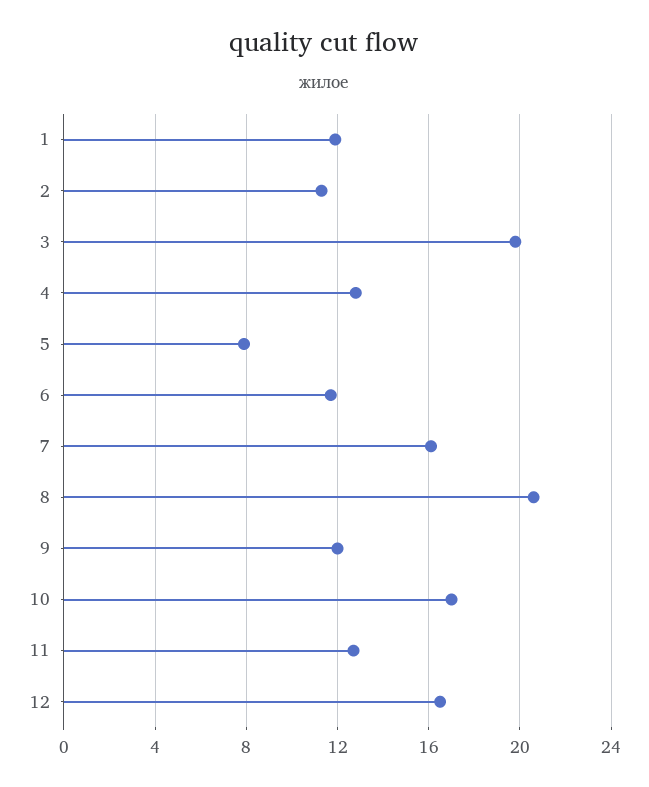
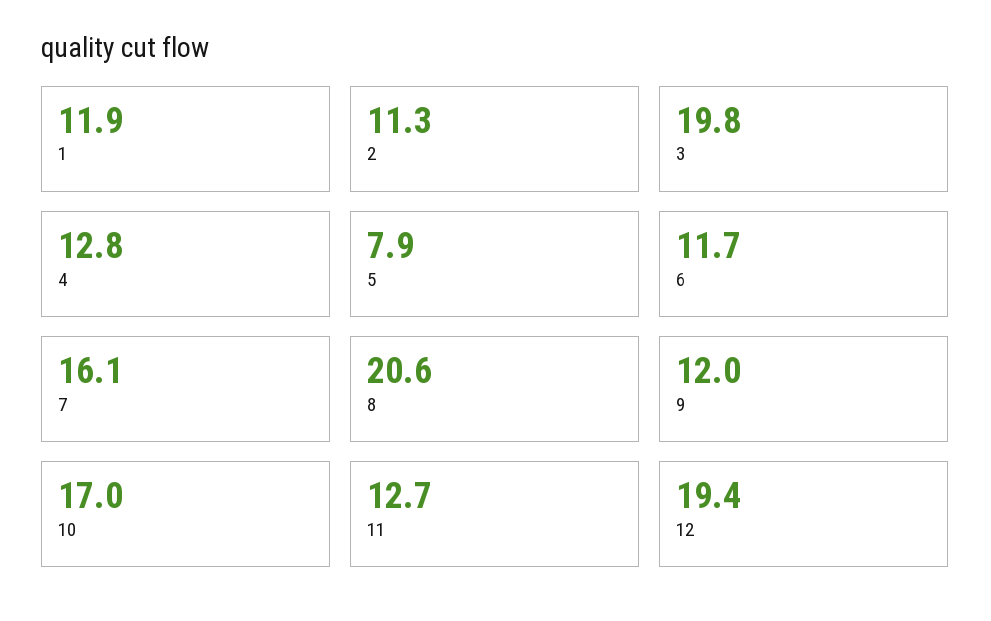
12: 16.5 -> 19.4

